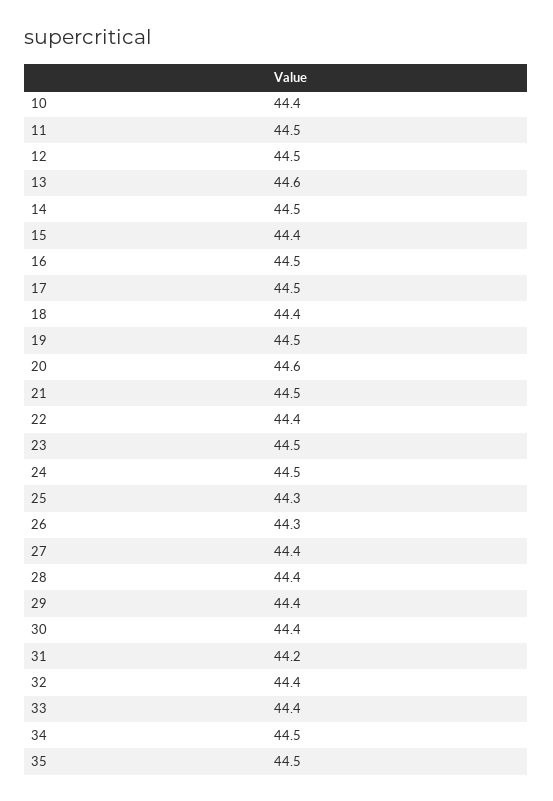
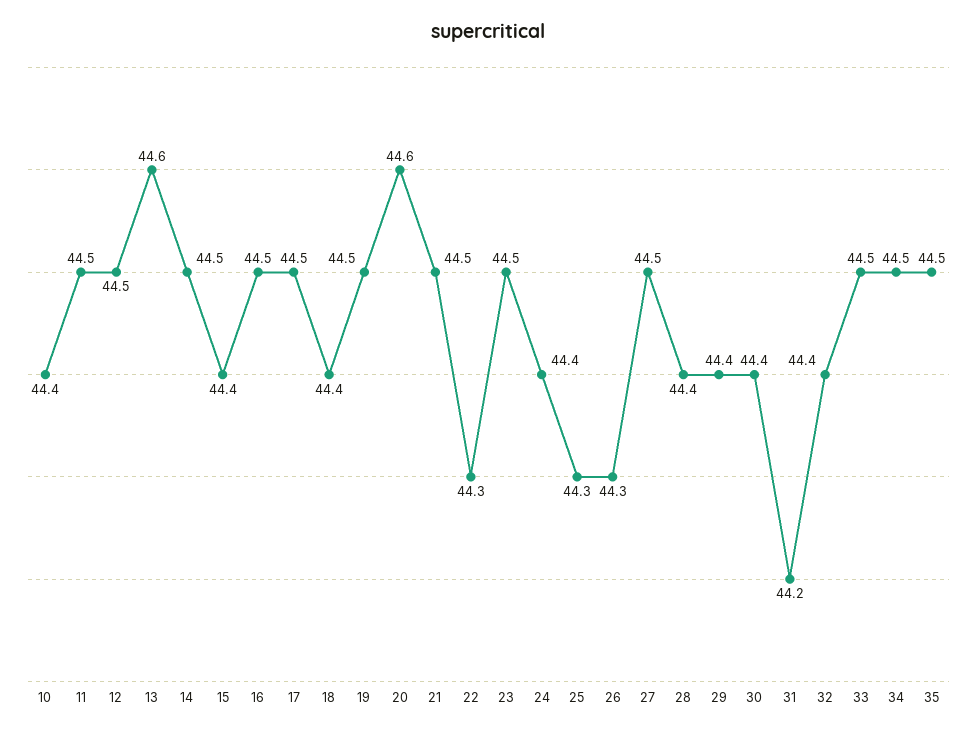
22: 44.4 -> 44.3
24: 44.5 -> 44.4
27: 44.4 -> 44.5
33: 44.4 -> 44.5

